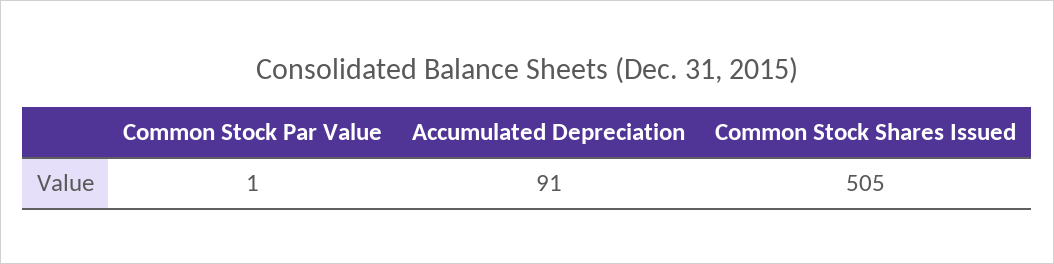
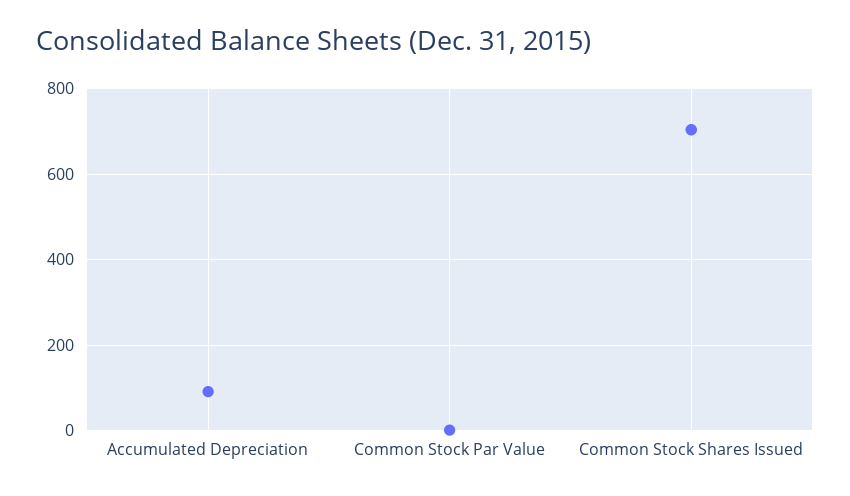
Common Stock Shares Issued: 505 -> 700

